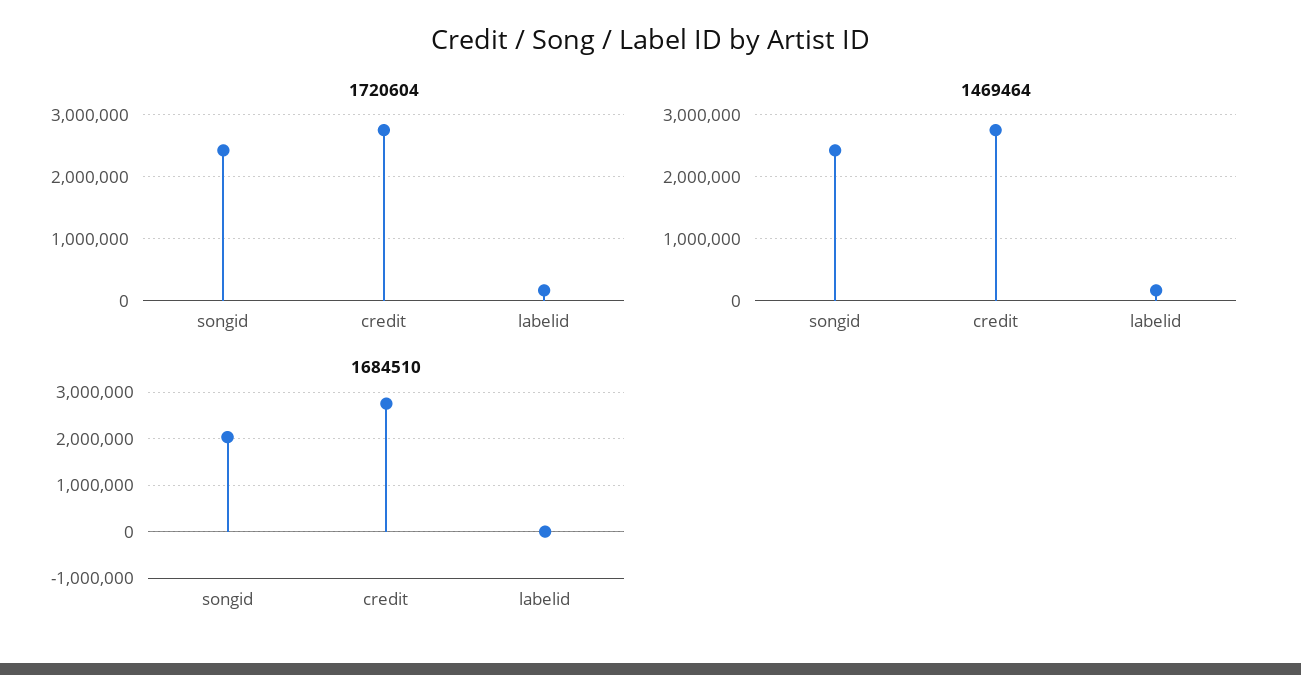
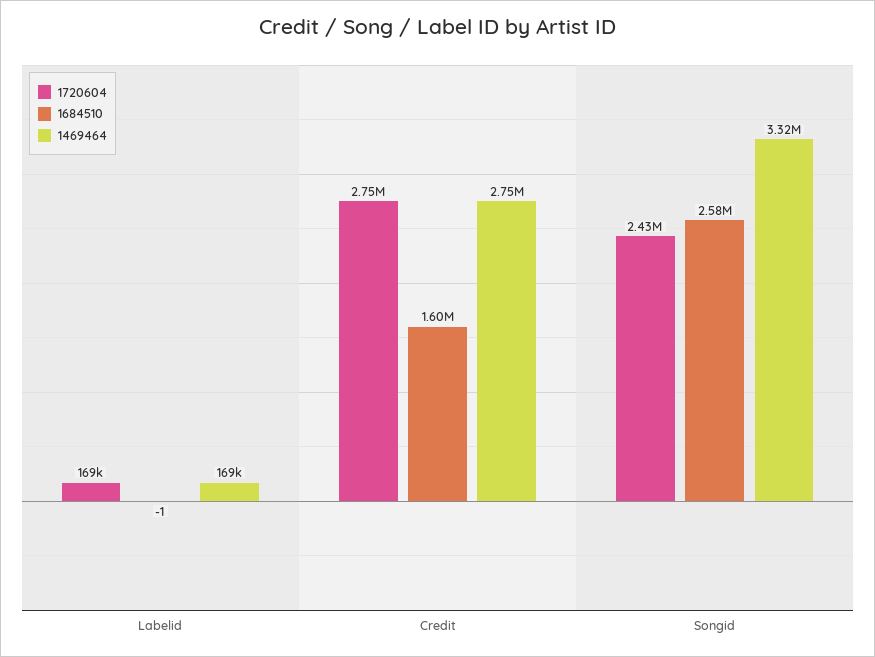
1469464, songid: 2400000 -> 3320000
1684510, songid: 2000000 -> 2580000
1684510, credit: 2800000 -> 1600000

